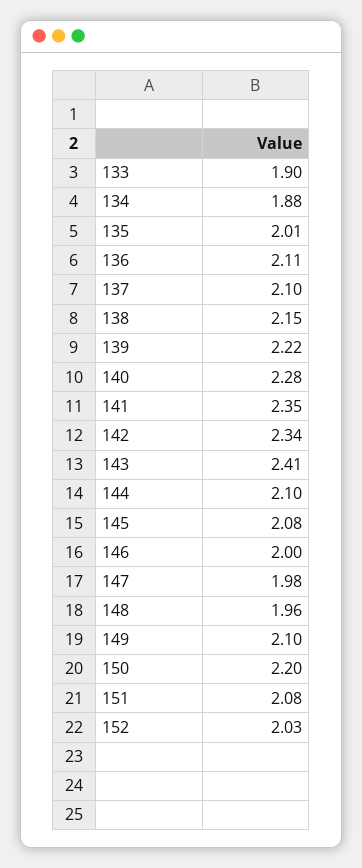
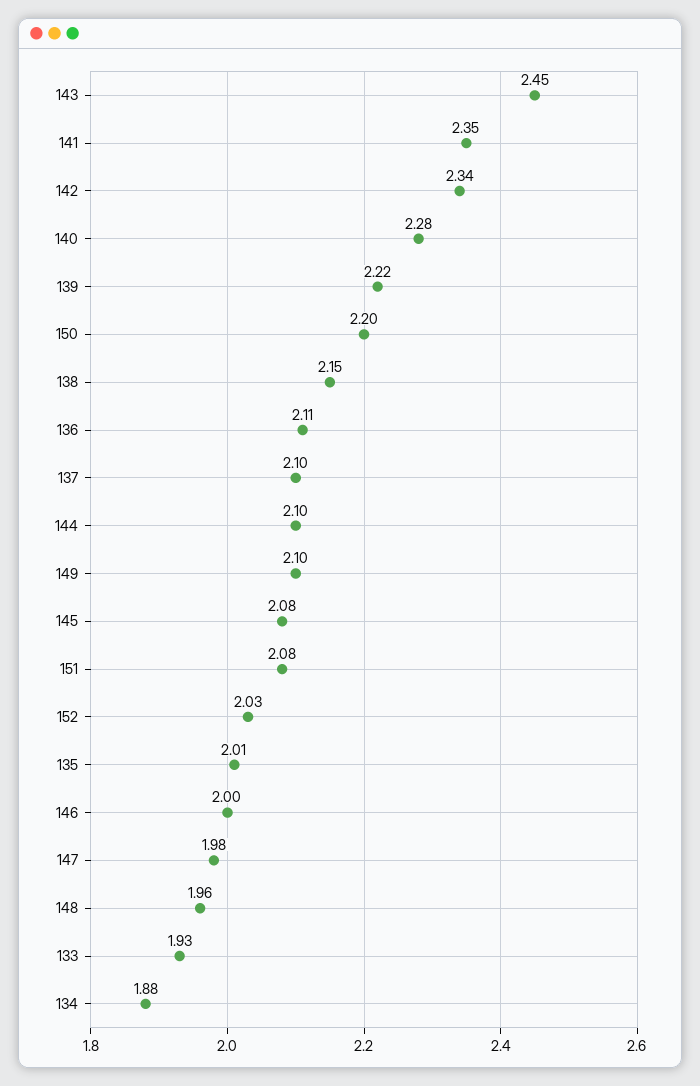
133: 1.9 -> 1.93
143: 2.41 -> 2.45

